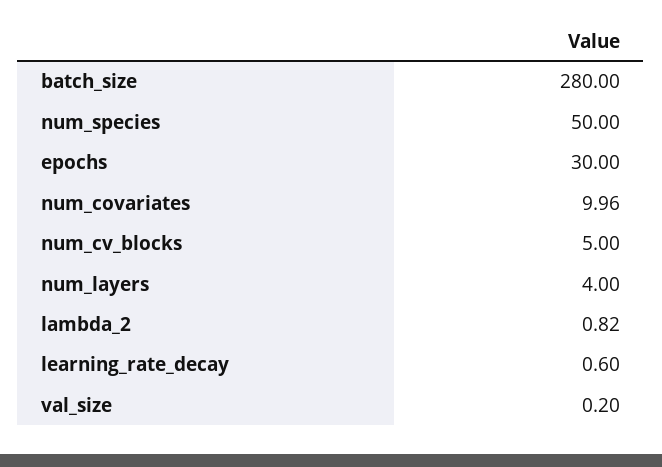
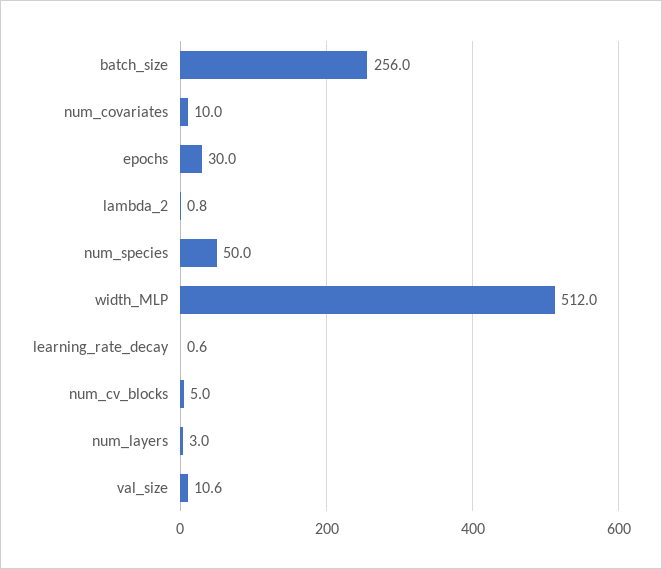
batch_size: 280 -> 256
num_covariates: 9.96 -> 10
num_layers: 4 -> 3
lambda_2: 0.82 -> 0.8
val_size: 0.2 -> 10.6
width_MLP: none -> 512

